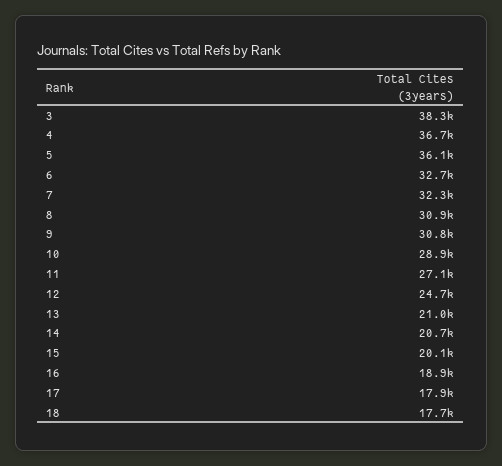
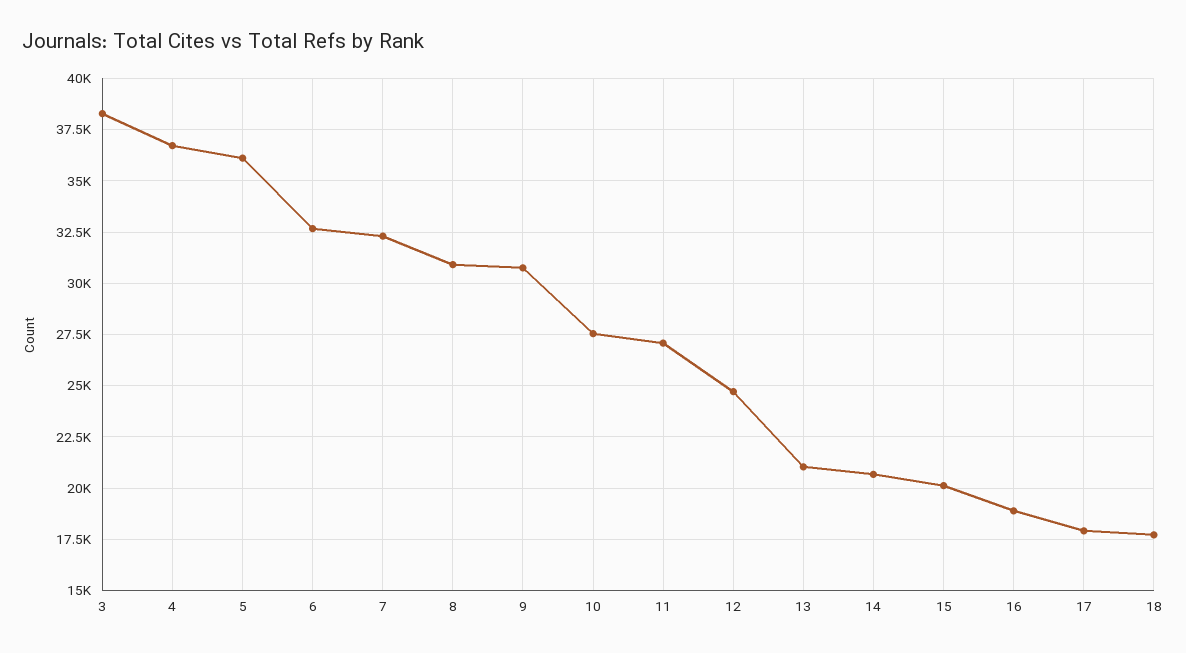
10: 28900 -> 27500

